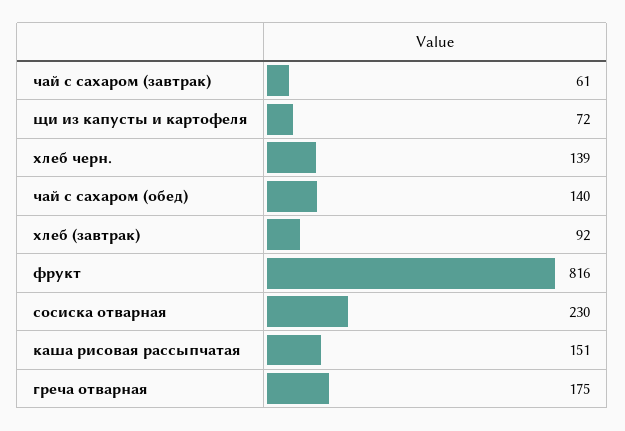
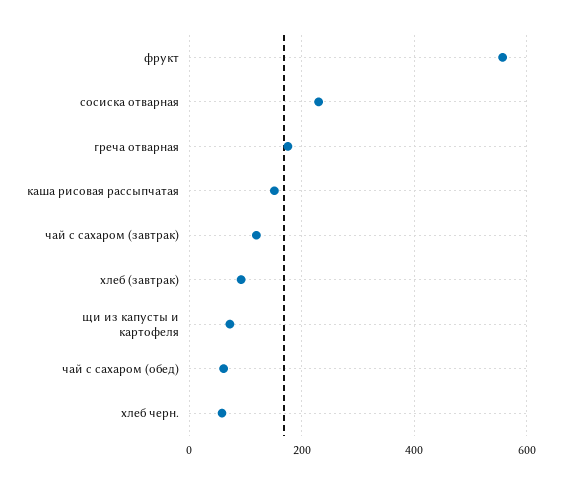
чай с сахаром (завтрак): 61 -> 120
хлеб черн.: 139 -> 60
чай с сахаром (обед): 140 -> 60
фрукт: 816 -> 560

